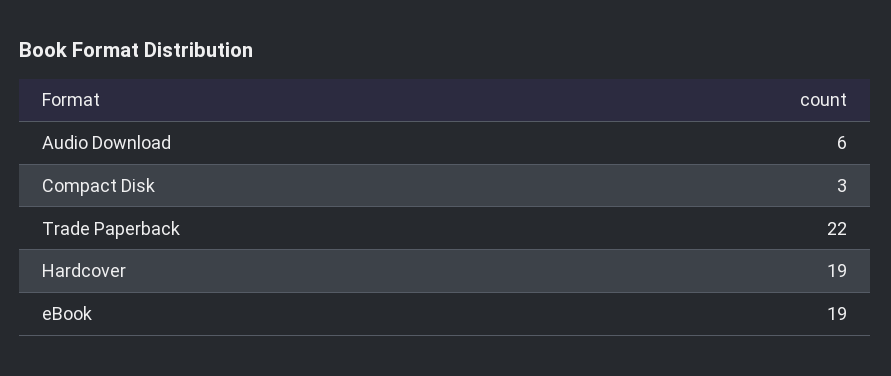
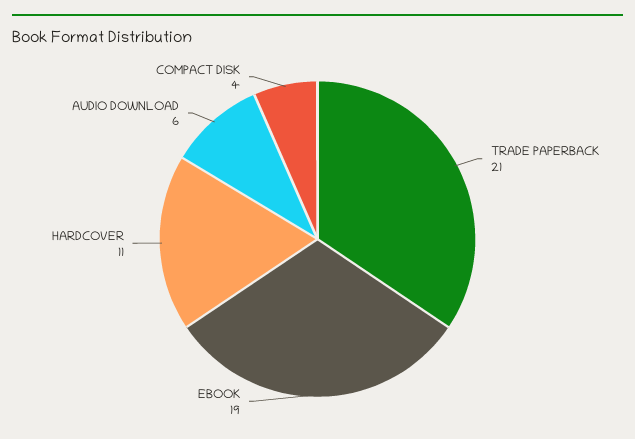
Compact Disk: 3 -> 4
Trade Paperback: 22 -> 21
Hardcover: 19 -> 11

